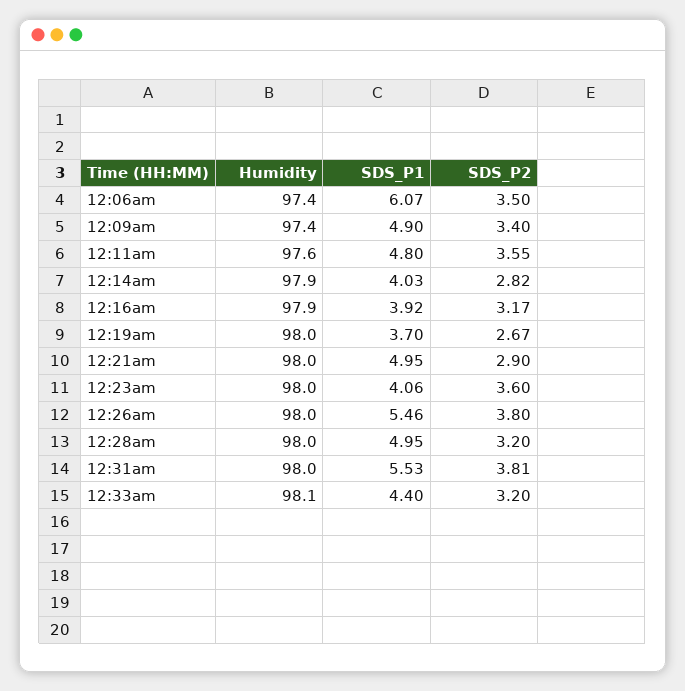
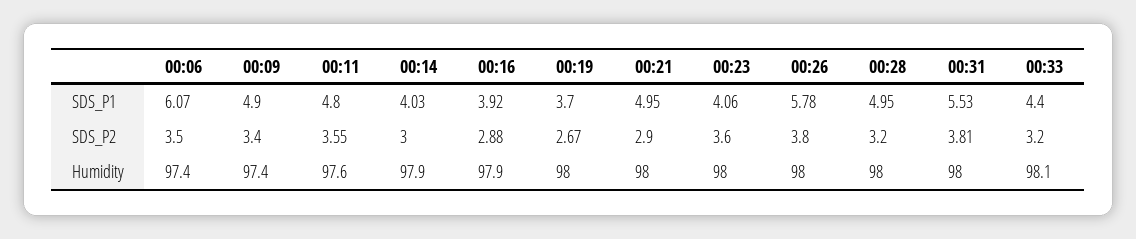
SDS_P2, 12:14am: 2.82 -> 3
SDS_P2, 12:16am: 3.17 -> 2.88
SDS_P1, 12:26am: 5.46 -> 5.78

